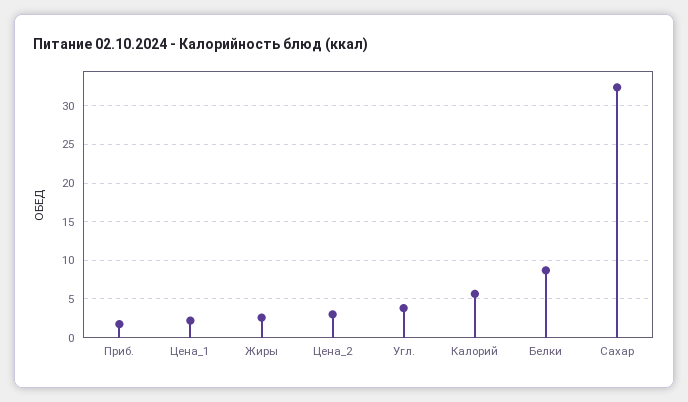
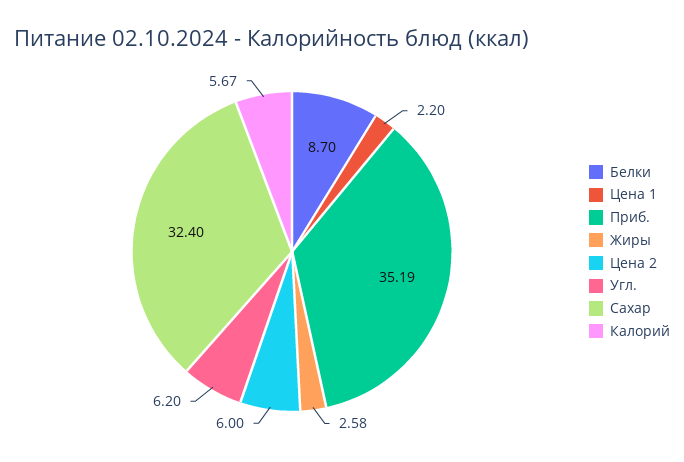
Приб.: 2 -> 35.19
Цена_2: 3 -> 6
Угл.: 4 -> 6.2

